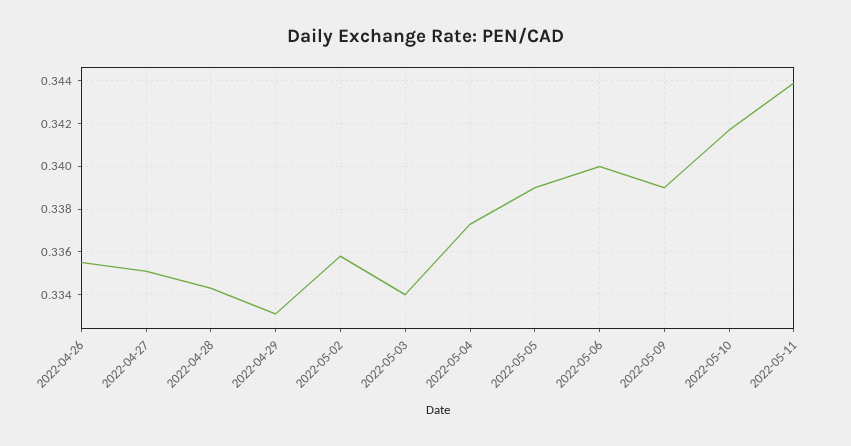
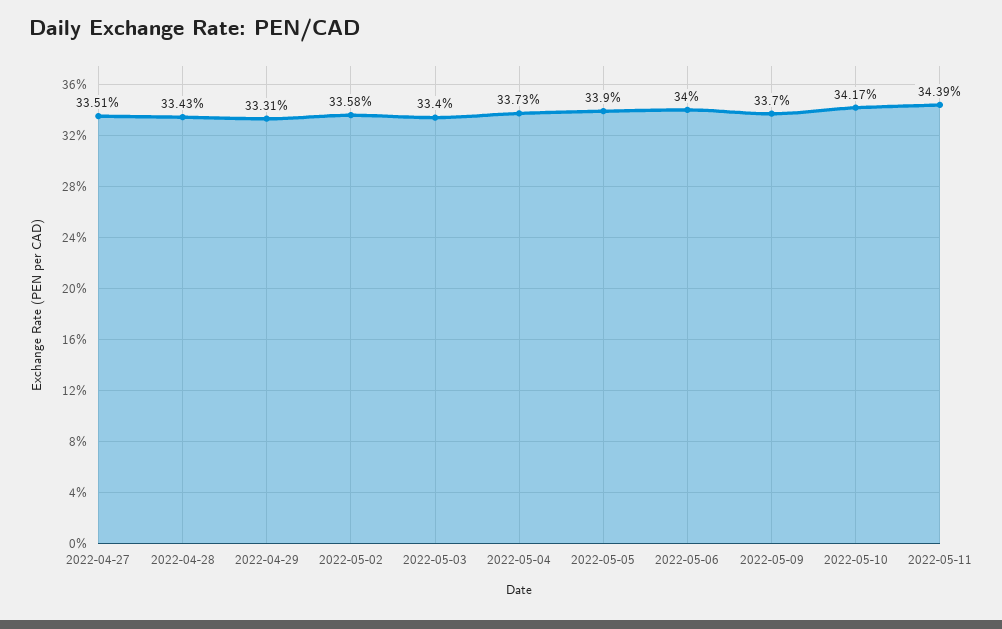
2022-04-26: 0.3355 -> none
2022-05-09: 0.339 -> 0.337

